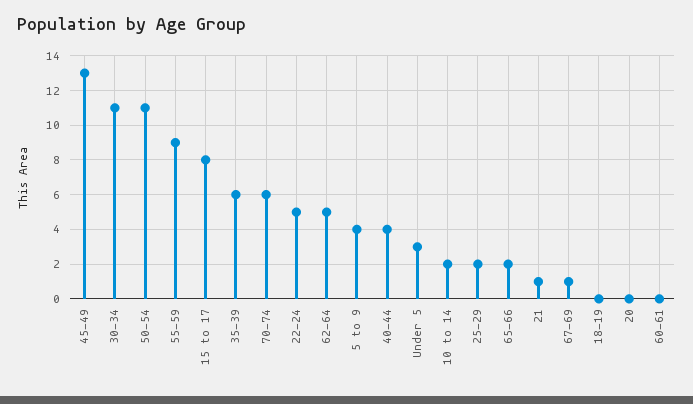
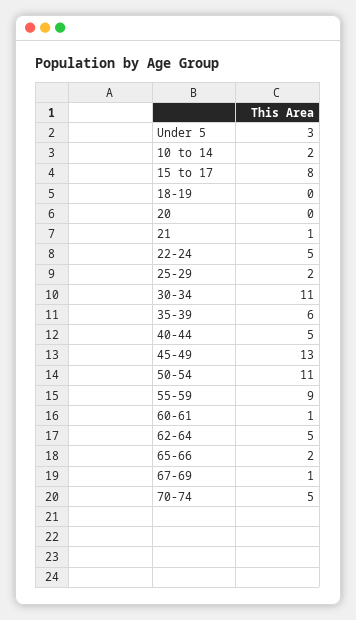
70-74: 6 -> 5
5 to 9: 4 -> none
40-44: 4 -> 5
60-61: 0 -> 1

